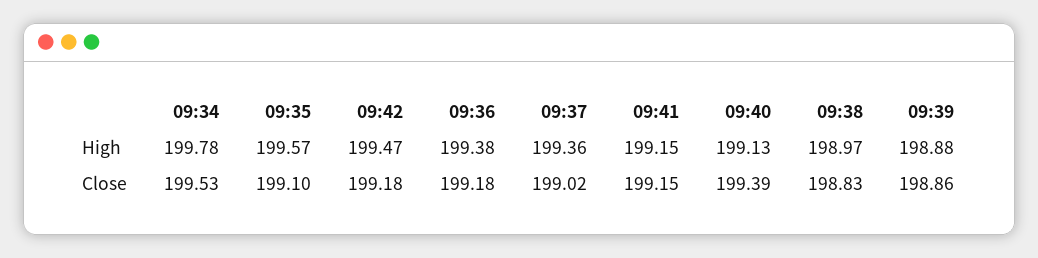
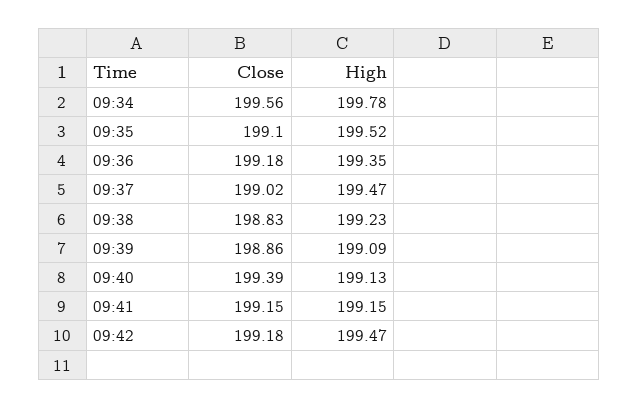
09:35, High: 199.57 -> 199.52
09:36, High: 199.38 -> 199.35
09:37, High: 199.36 -> 199.47
09:38, High: 198.97 -> 199.23
09:39, High: 198.88 -> 199.09
09:34, Close: 199.53 -> 199.56

